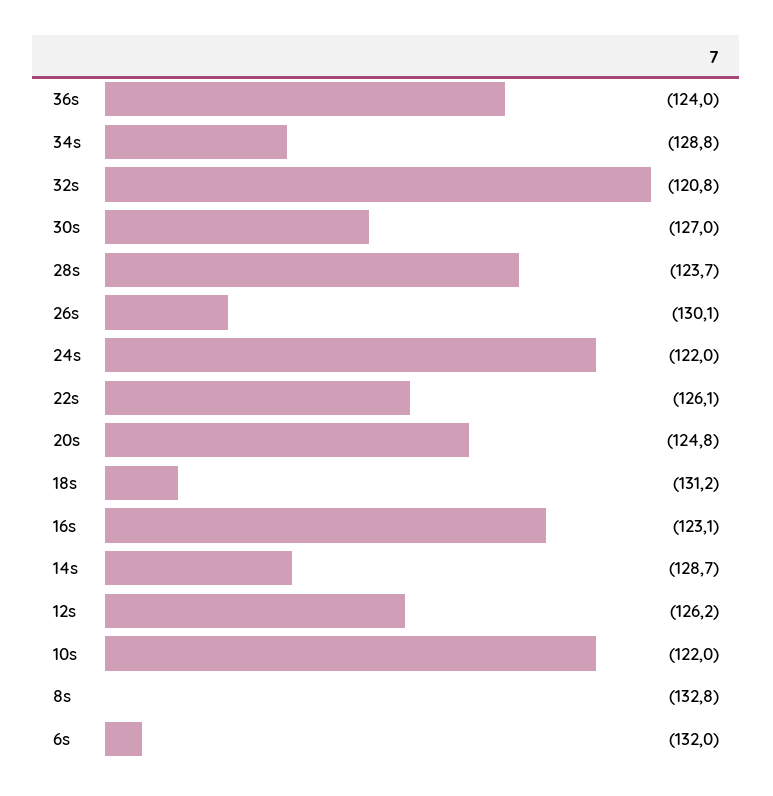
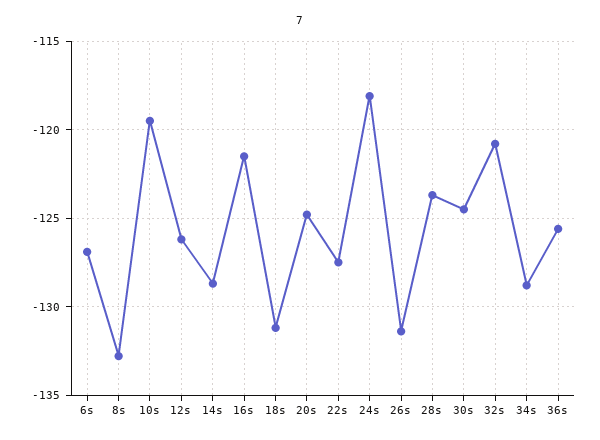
36s: -124 -> -125.5
30s: -127 -> -124.5
26s: -130.1 -> -131.5
24s: -122 -> -118
22s: -126.1 -> -127.5
16s: -123.1 -> -121.5
10s: -122 -> -119.5
6s: -132 -> -127

